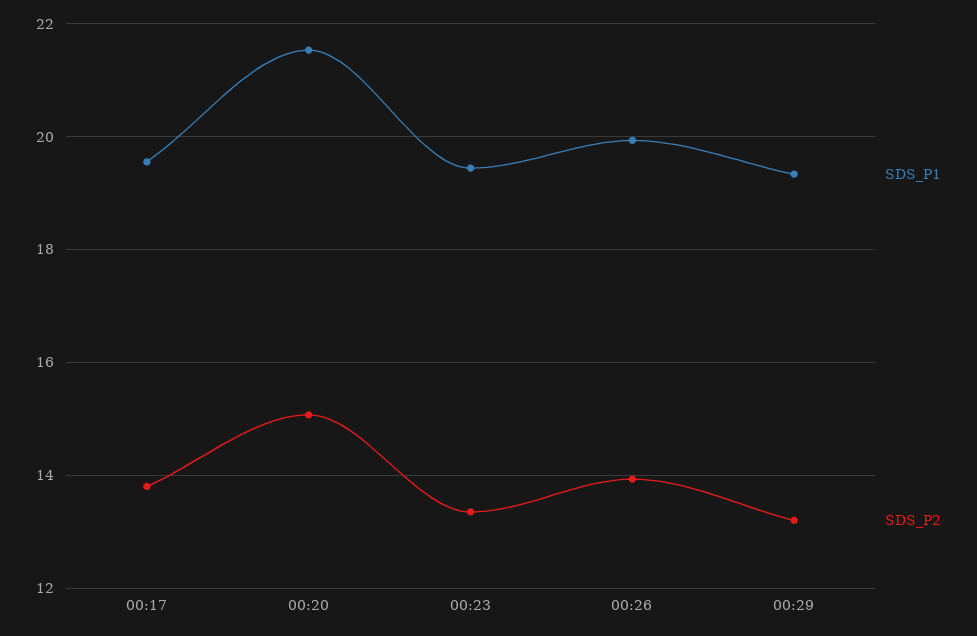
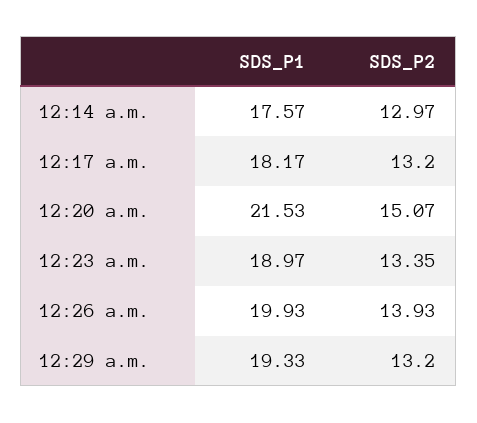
SDS_P1, 00:17: 19.6 -> 18.17
SDS_P2, 00:17: 13.8 -> 13.2
SDS_P1, 00:23: 19.4 -> 18.97
SDS_P1, 12:14 a.m.: none -> 17.57
SDS_P2, 12:14 a.m.: none -> 12.97

